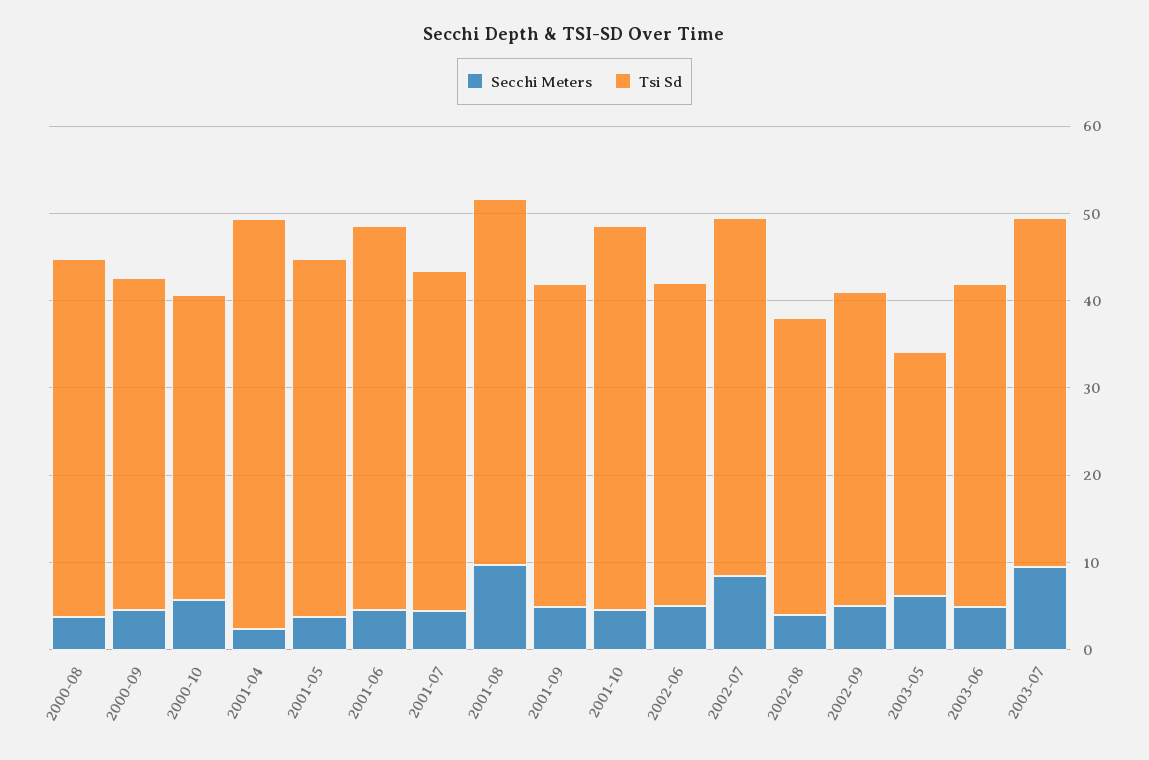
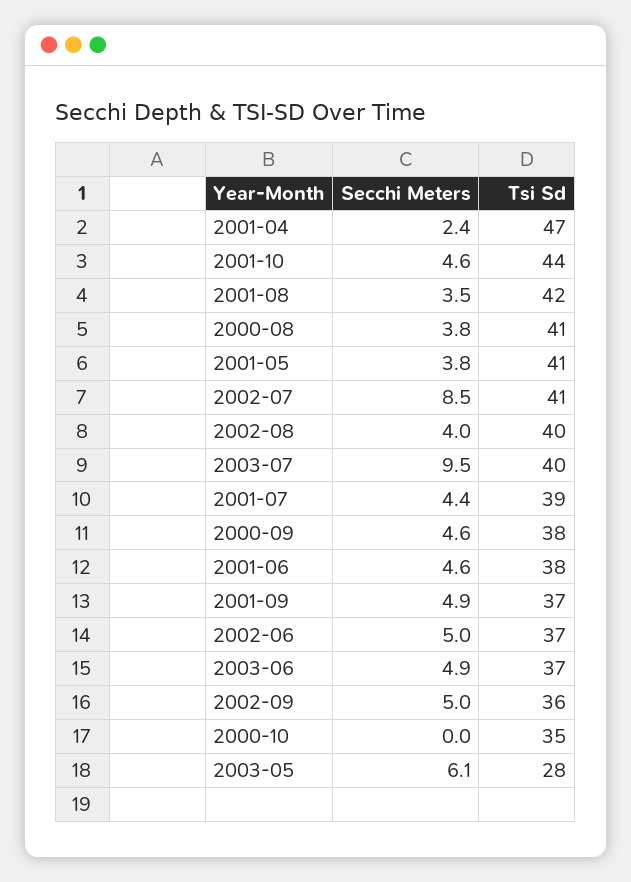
Secchi Meters, 2000-10: 6 -> 0
Tsi Sd, 2001-06: 44 -> 38
Secchi Meters, 2001-08: 10 -> 3.5
Tsi Sd, 2002-08: 34 -> 40

